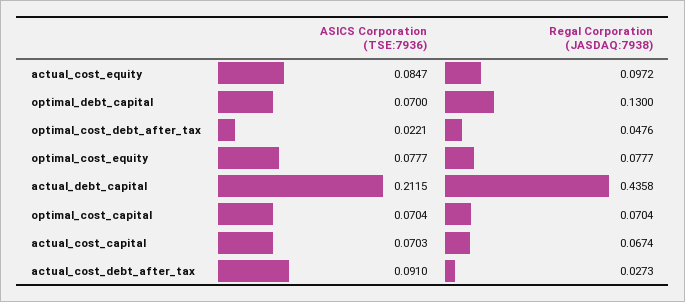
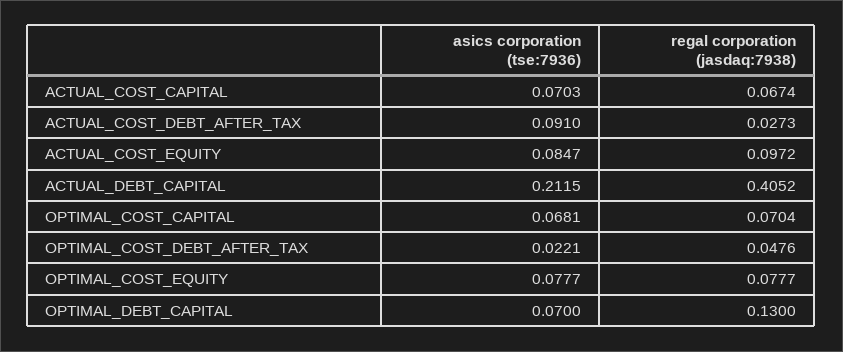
Regal Corporation (JASDAQ:7938), actual_debt_capital: 0.4358 -> 0.4052
ASICS Corporation (TSE:7936), optimal_cost_capital: 0.0704 -> 0.0681

